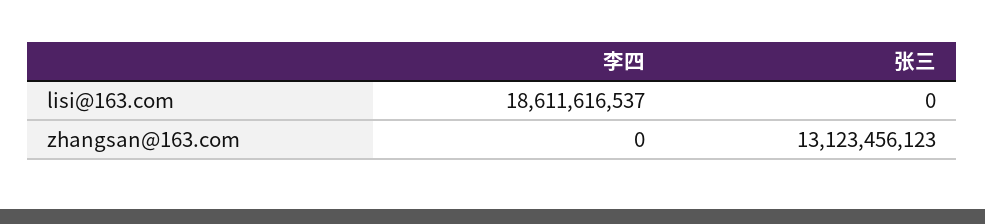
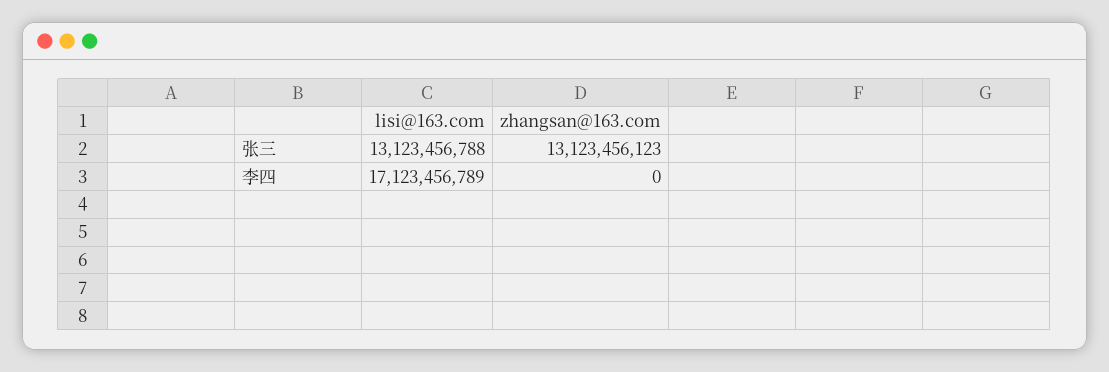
李四, lisi@163.com: 18611616537 -> 17123456789
张三, lisi@163.com: 0 -> 13123456788

